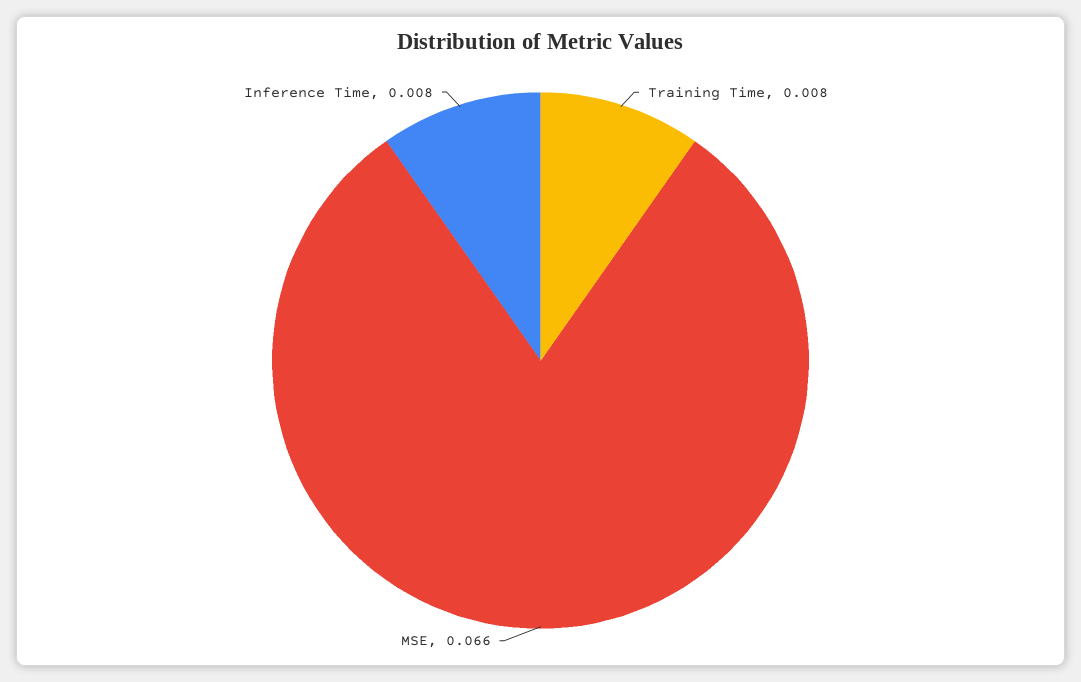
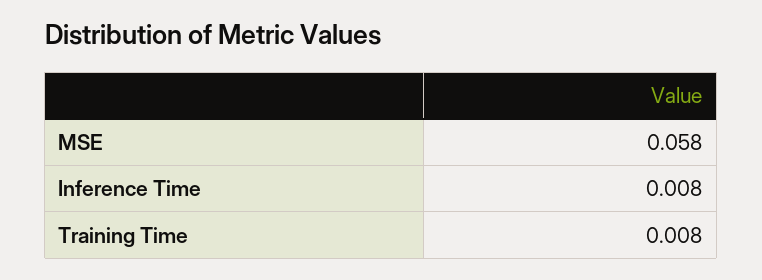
MSE: 0.066 -> 0.058

